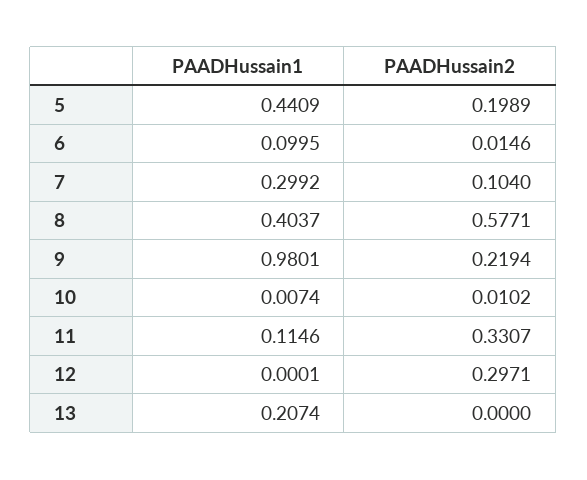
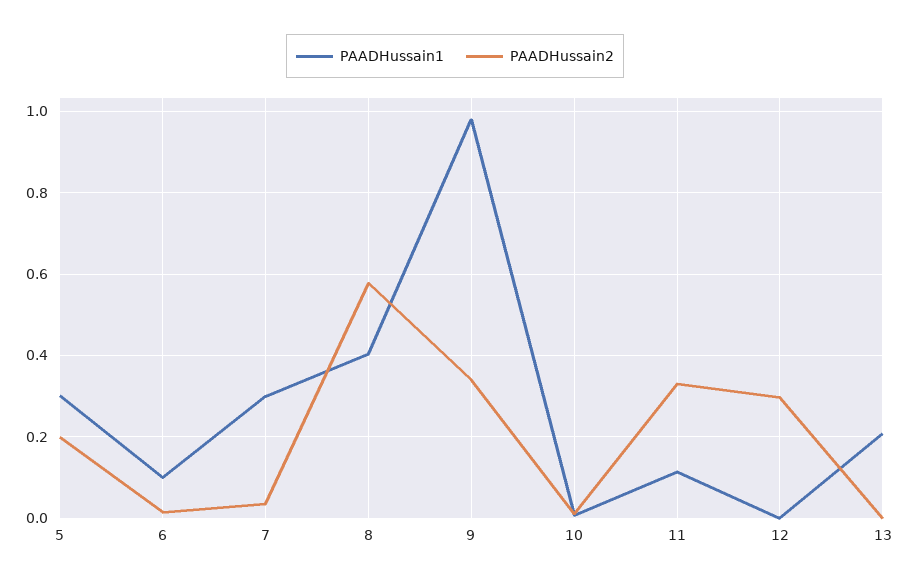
PAADHussain1, 5: 0.4409 -> 0.3
PAADHussain2, 7: 0.104 -> 0.04
PAADHussain2, 9: 0.2194 -> 0.34

